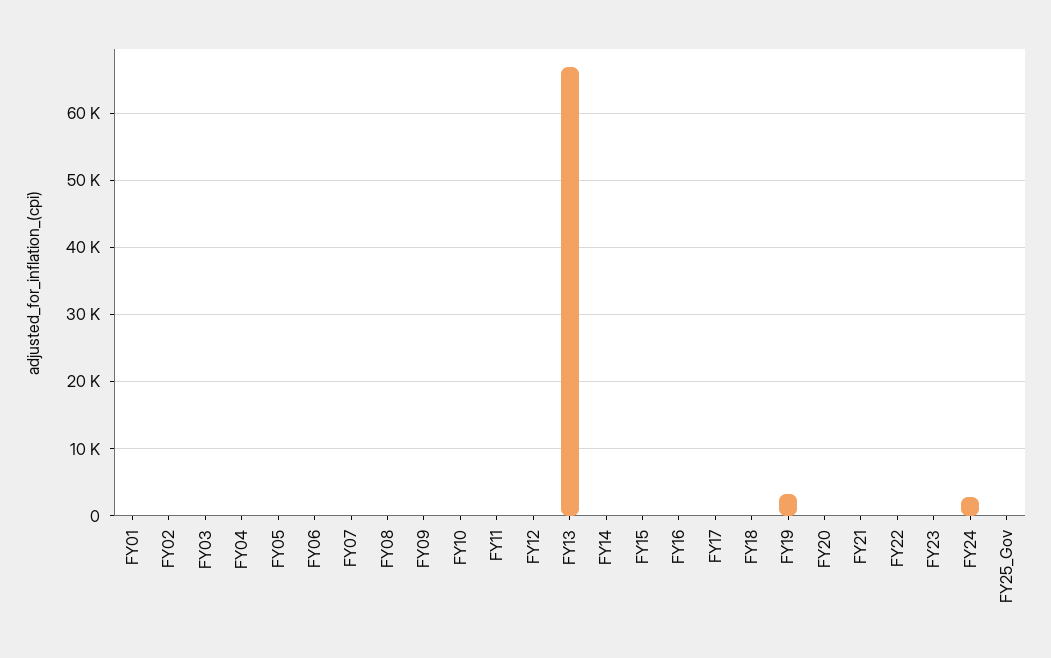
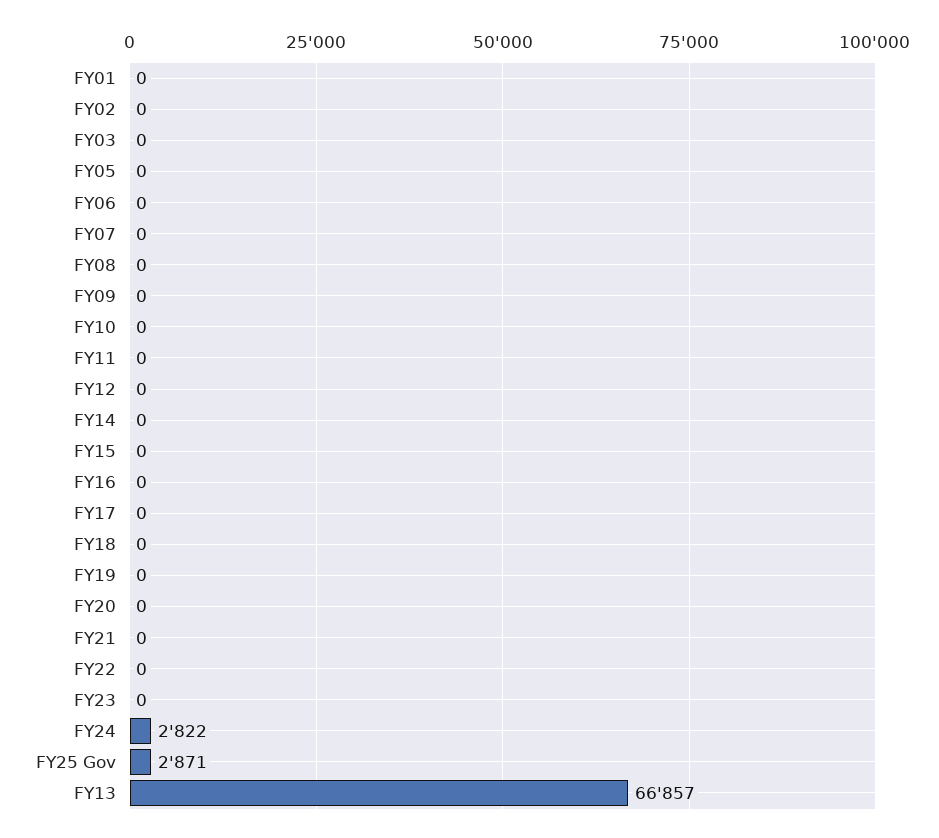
FY04: 0 -> none
FY19: 3000 -> 0
FY25_Gov: 0 -> 2871

